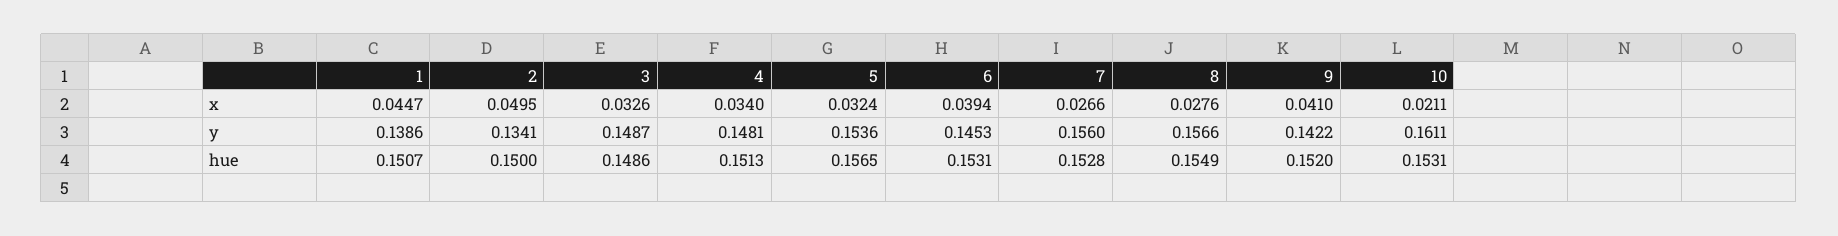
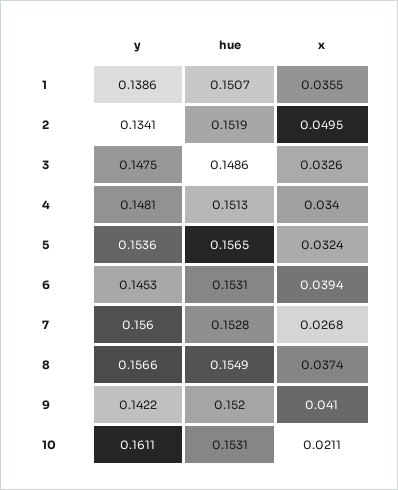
1, x: 0.0447 -> 0.0355
7, x: 0.0266 -> 0.0268
8, x: 0.0276 -> 0.0374
3, y: 0.1487 -> 0.1475
2, hue: 0.15 -> 0.1519

